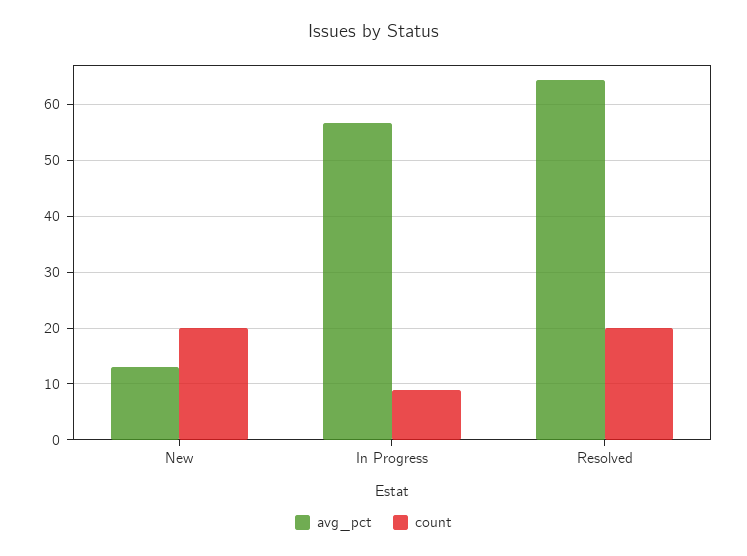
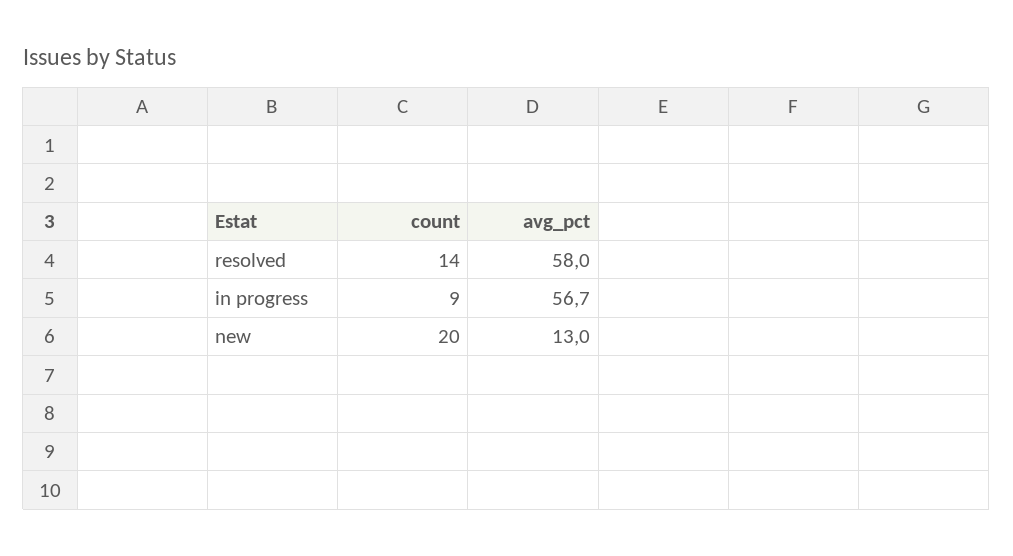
avg_pct, Resolved: 64 -> 58
count, Resolved: 20 -> 14

